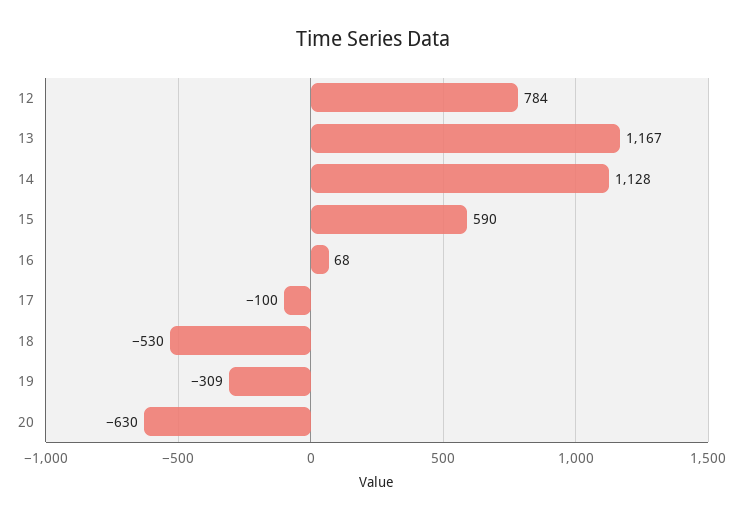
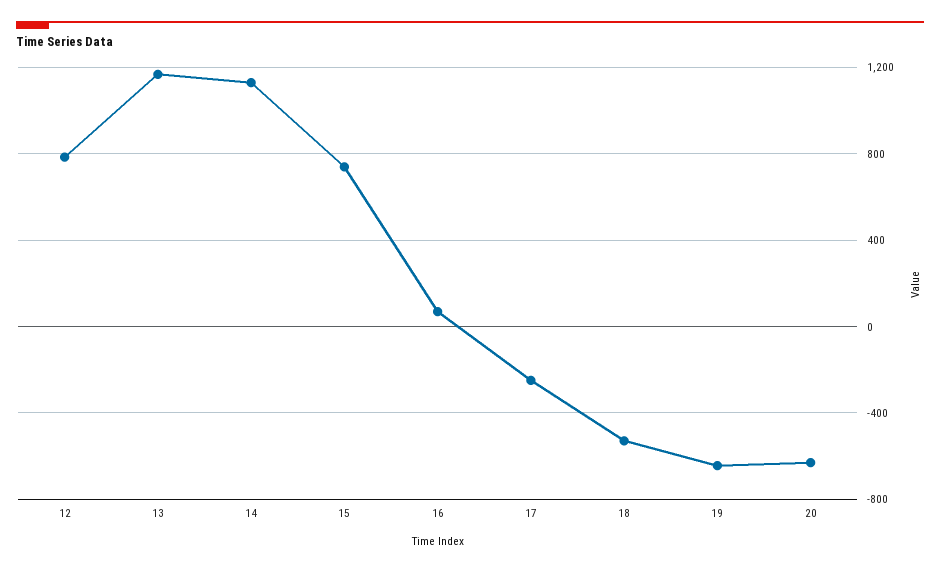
15: 590 -> 750
17: -100 -> -250
19: -309 -> -650

